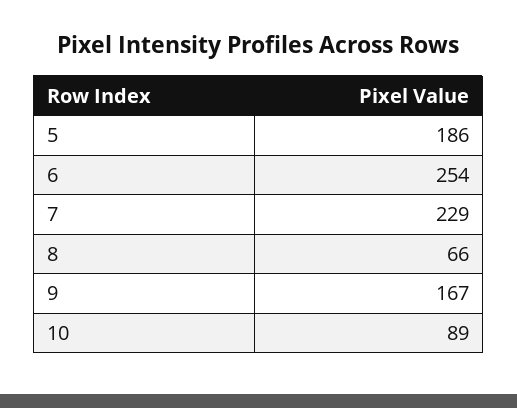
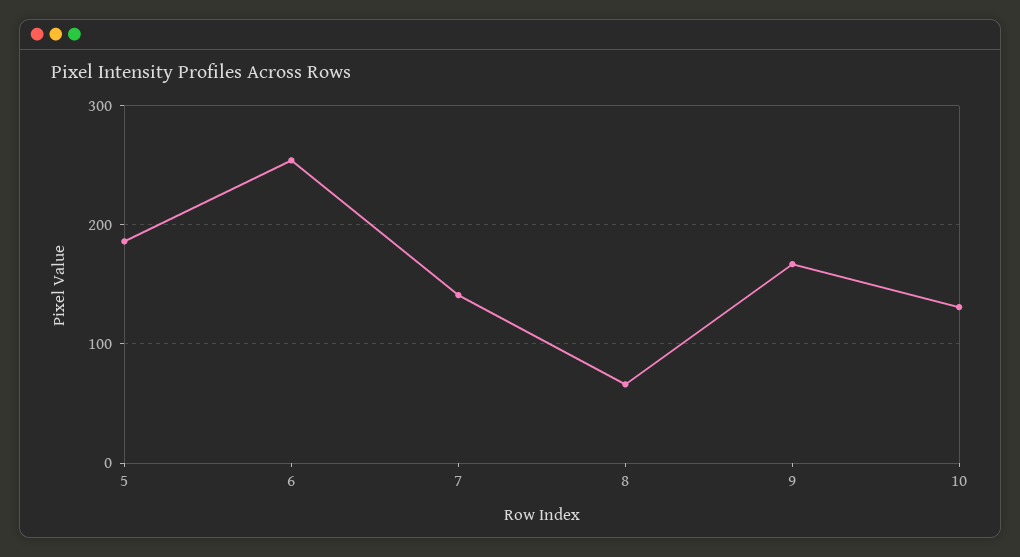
7: 229 -> 140
10: 89 -> 130

